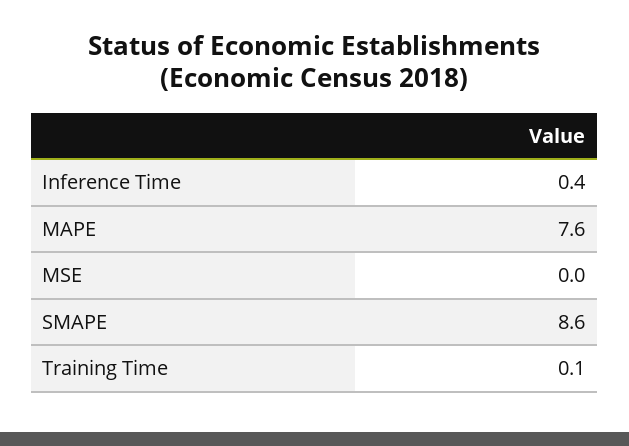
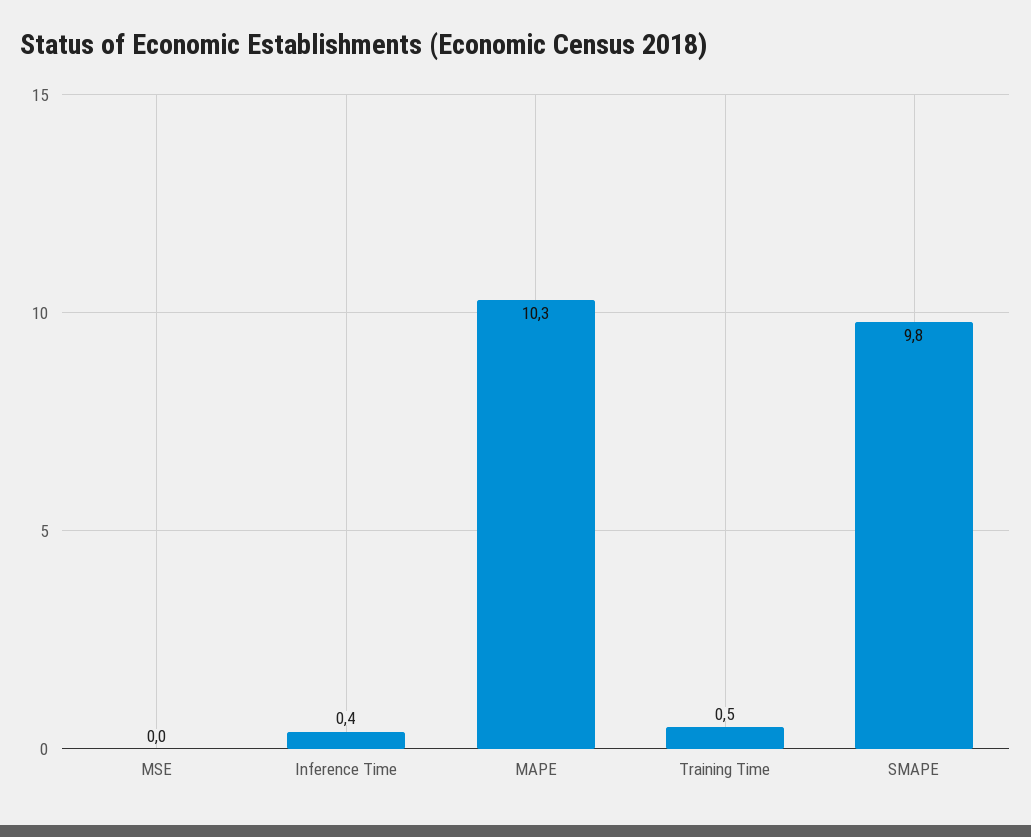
MAPE: 7.6 -> 10.3
SMAPE: 8.6 -> 9.8
Training Time: 0.1 -> 0.5

